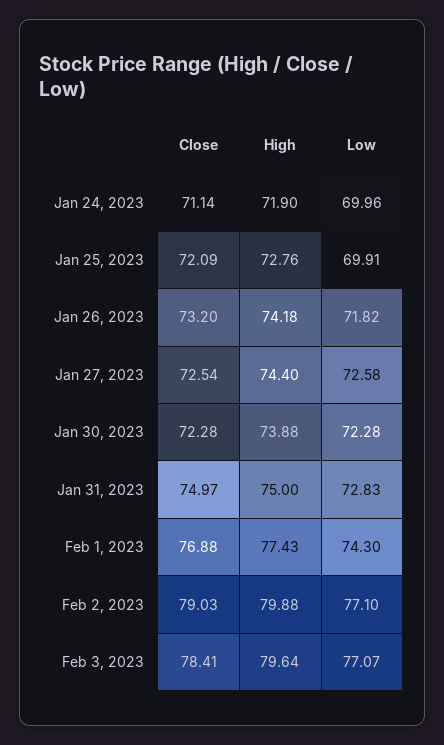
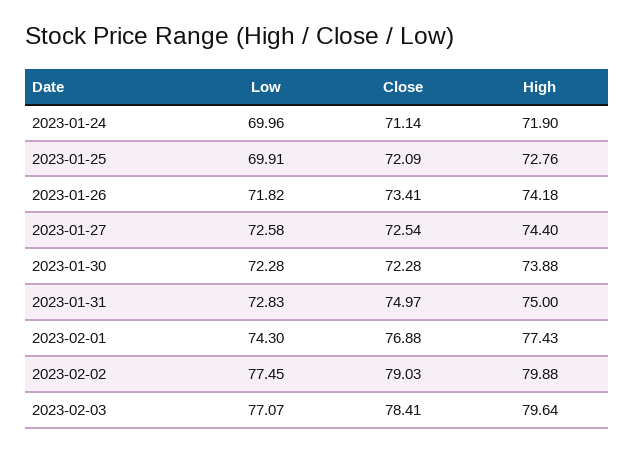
Close, Jan 26, 2023: 73.2 -> 73.41
Low, Feb 2, 2023: 77.1 -> 77.45

